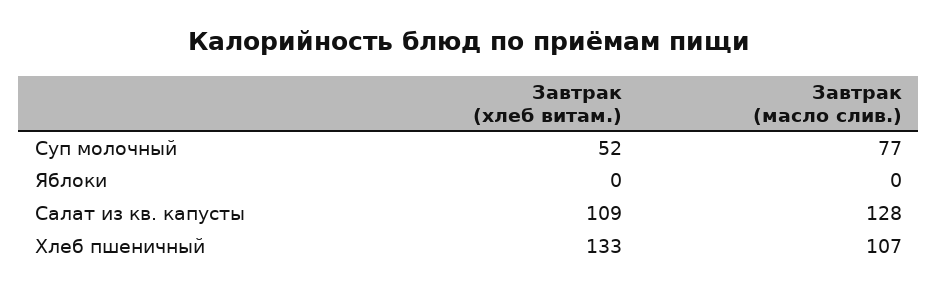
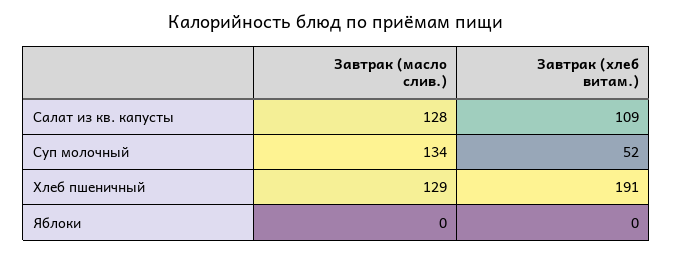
Завтрак (масло слив.), Суп молочный: 77 -> 134
Завтрак (хлеб витам.), Хлеб пшеничный: 133 -> 191
Завтрак (масло слив.), Хлеб пшеничный: 107 -> 129

